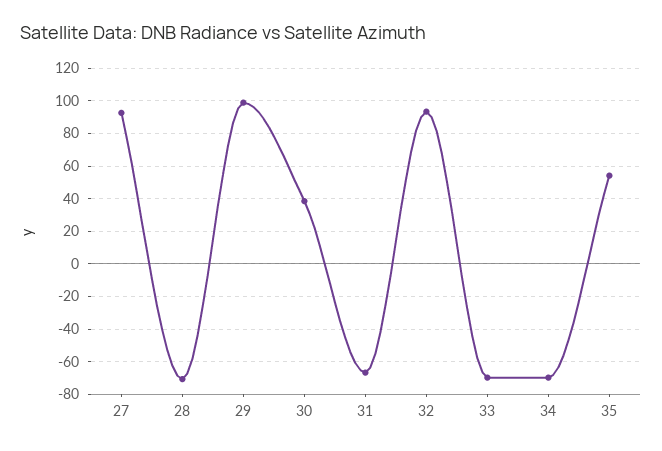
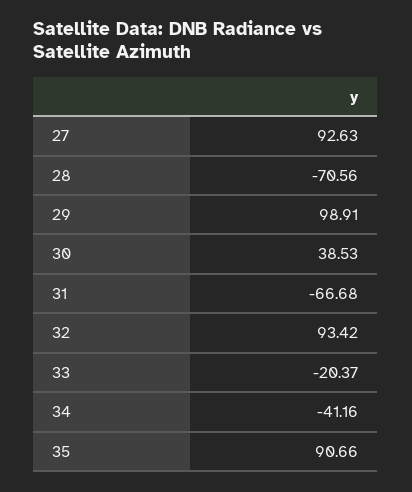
33: -70 -> -20.37
34: -70 -> -41.16
35: 55 -> 90.66

